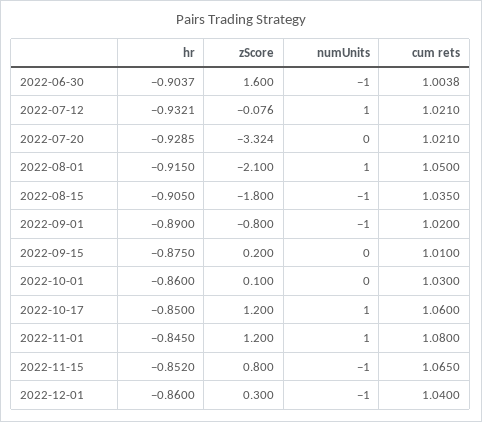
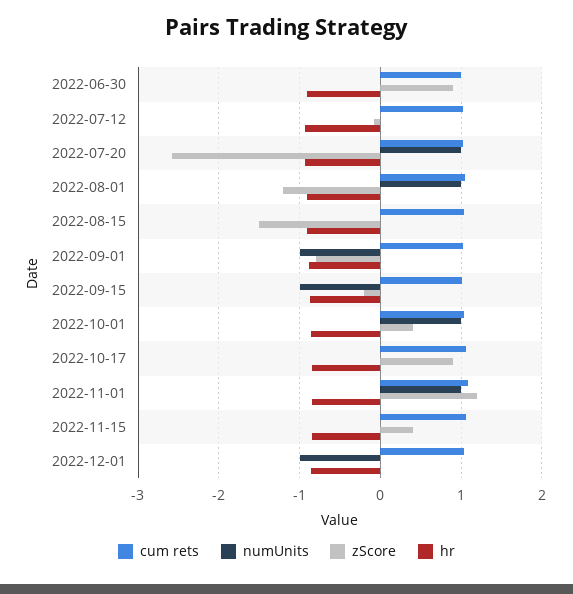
zScore, 2022-06-30: 1.6 -> 0.9
numUnits, 2022-06-30: -1 -> 0
numUnits, 2022-07-12: 1 -> 0
zScore, 2022-07-20: -3.324 -> -2.6
numUnits, 2022-07-20: 0 -> 1
zScore, 2022-08-01: -2.1 -> -1.2
zScore, 2022-08-15: -1.8 -> -1.5
numUnits, 2022-08-15: -1 -> 0
zScore, 2022-09-15: 0.2 -> -0.2
numUnits, 2022-09-15: 0 -> -1
zScore, 2022-10-01: 0.1 -> 0.4
numUnits, 2022-10-01: 0 -> 1
zScore, 2022-10-17: 1.2 -> 0.9
numUnits, 2022-10-17: 1 -> 0
zScore, 2022-11-15: 0.8 -> 0.4
numUnits, 2022-11-15: -1 -> 0
zScore, 2022-12-01: 0.3 -> 0

